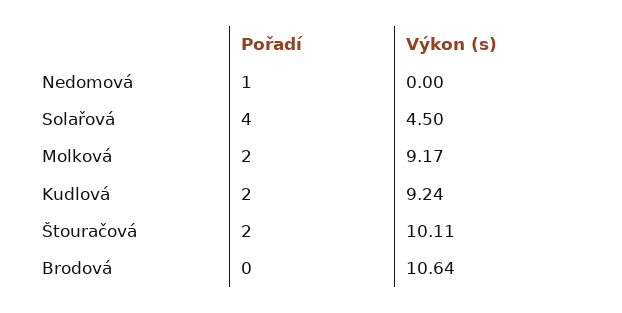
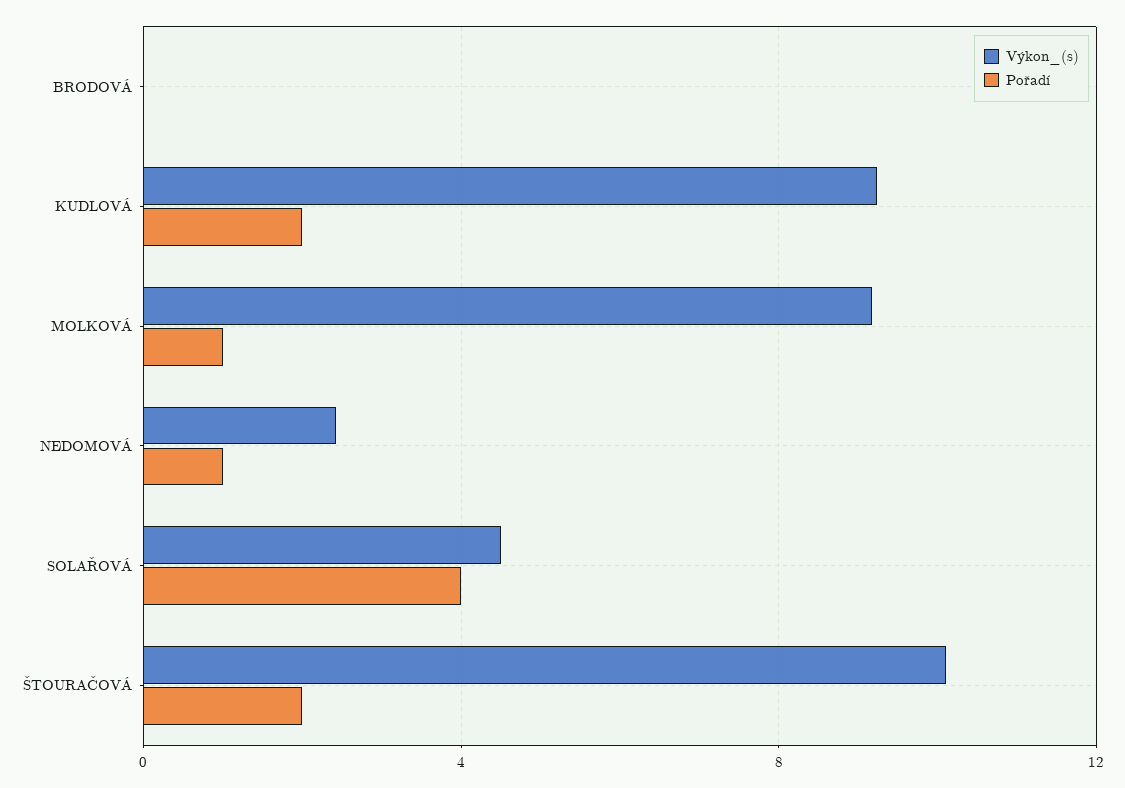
Výkon (s), Nedomová: 0 -> 2.5
Pořadí, Molková: 2 -> 1
Výkon (s), Brodová: 10.64 -> 0

